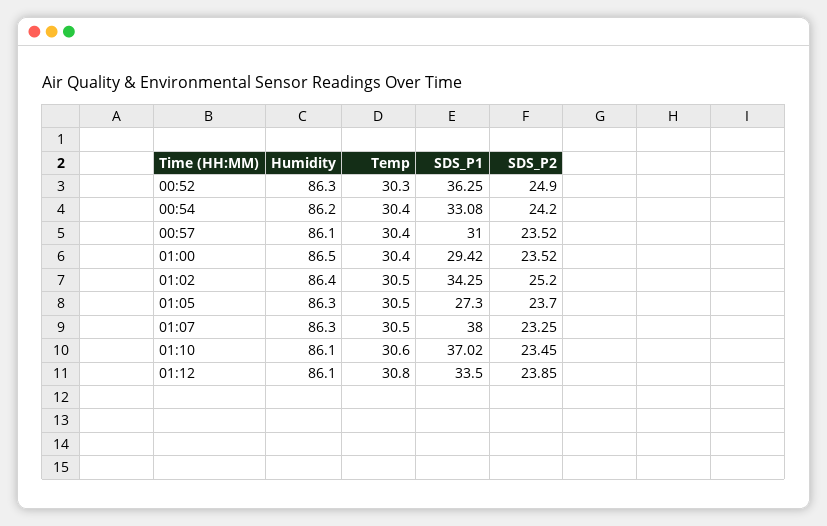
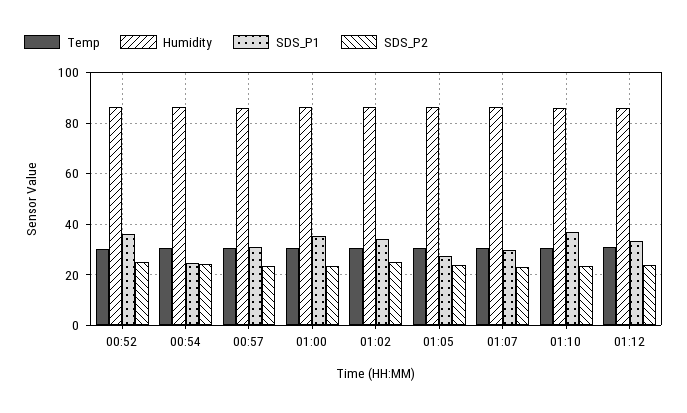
SDS_P1, 00:54: 33.08 -> 25
SDS_P1, 01:00: 29.42 -> 35
SDS_P1, 01:07: 38 -> 30

